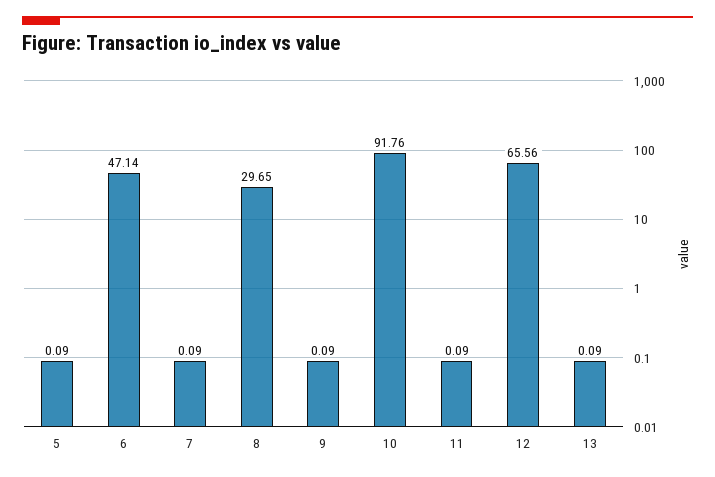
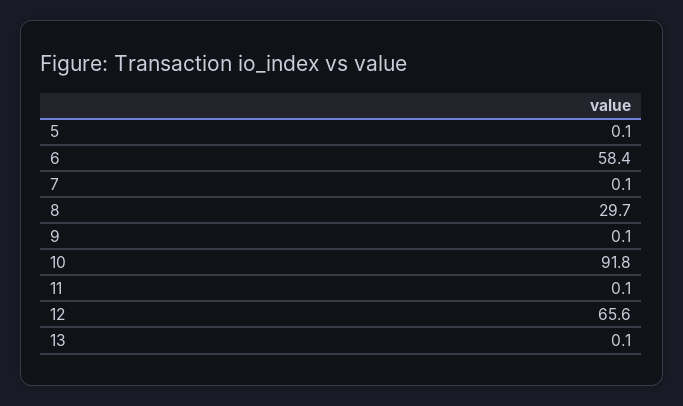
6: 47.14 -> 58.4

